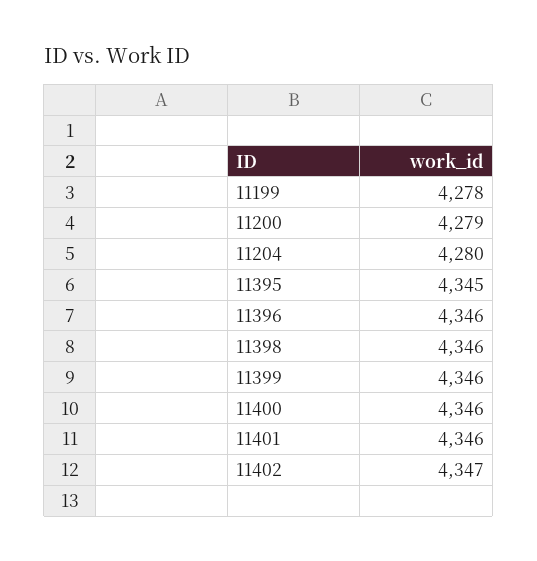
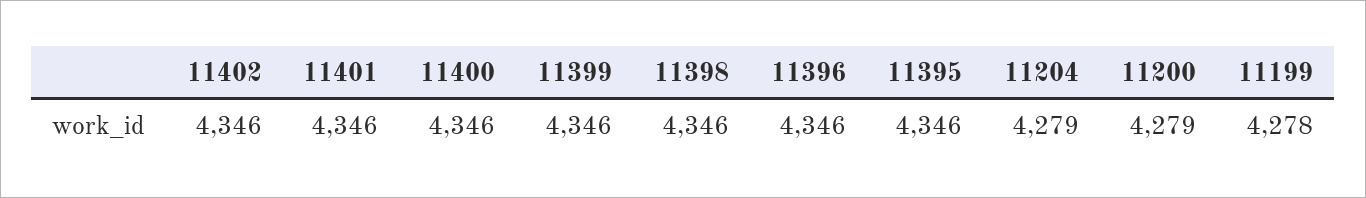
11204: 4280 -> 4279
11395: 4345 -> 4346
11402: 4347 -> 4346

